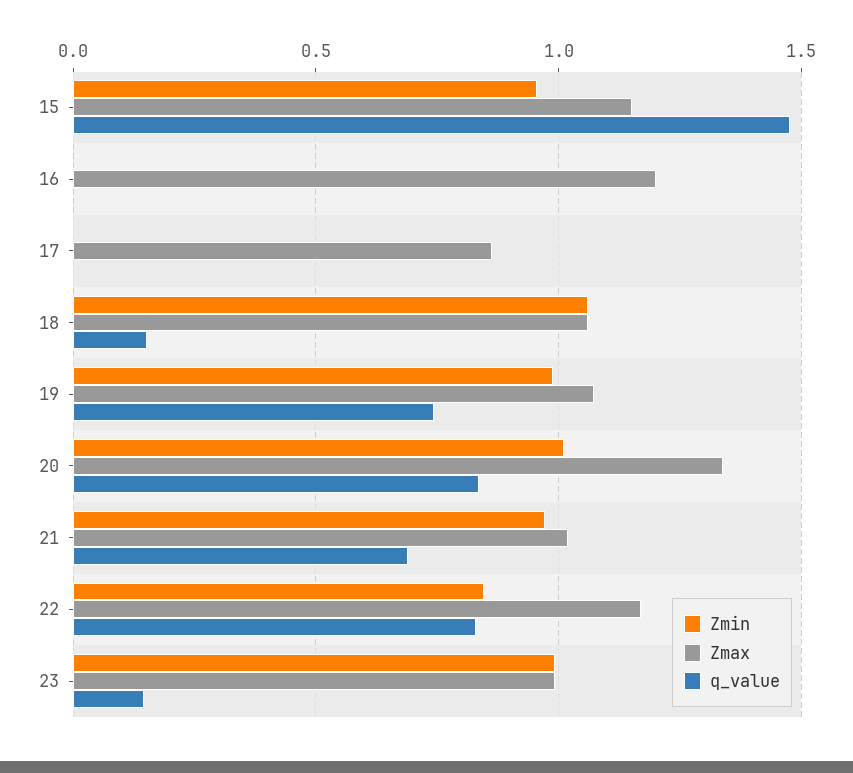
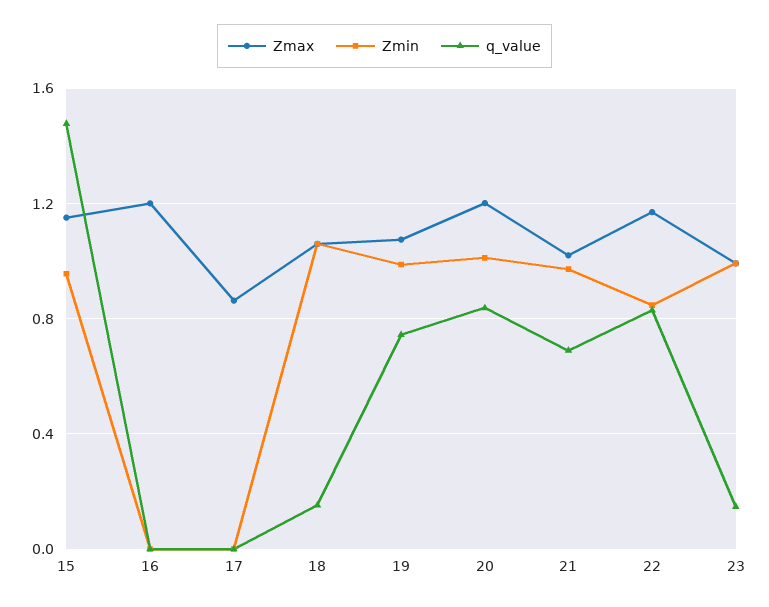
Zmax, 20: 1.35 -> 1.2

